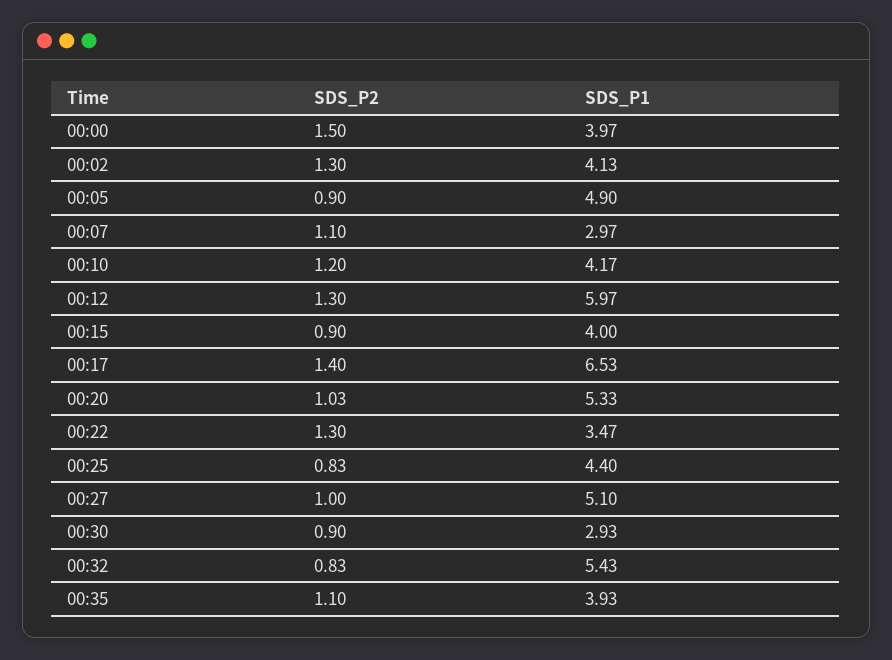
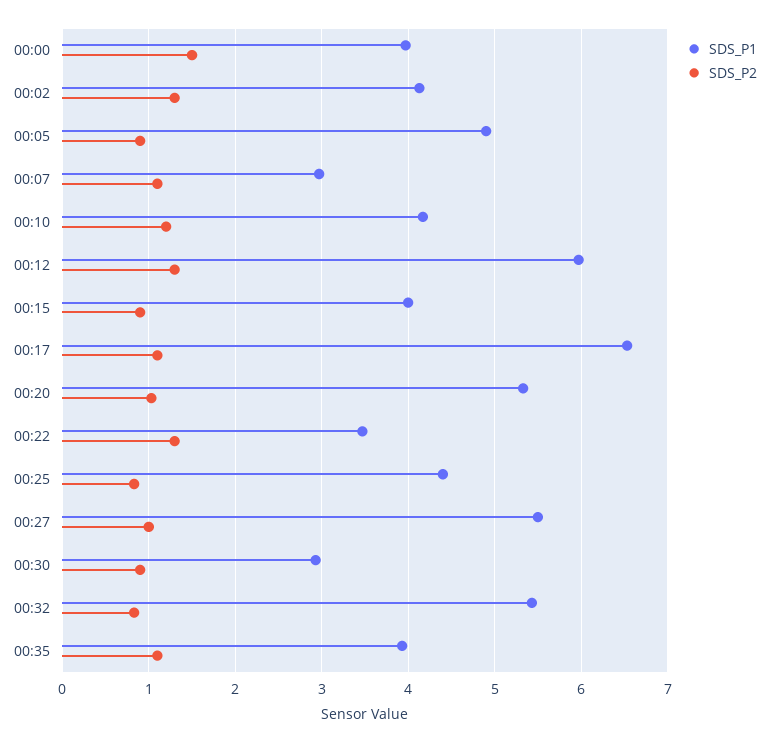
SDS_P2, 00:17: 1.4 -> 1.1
SDS_P1, 00:27: 5.1 -> 5.5

